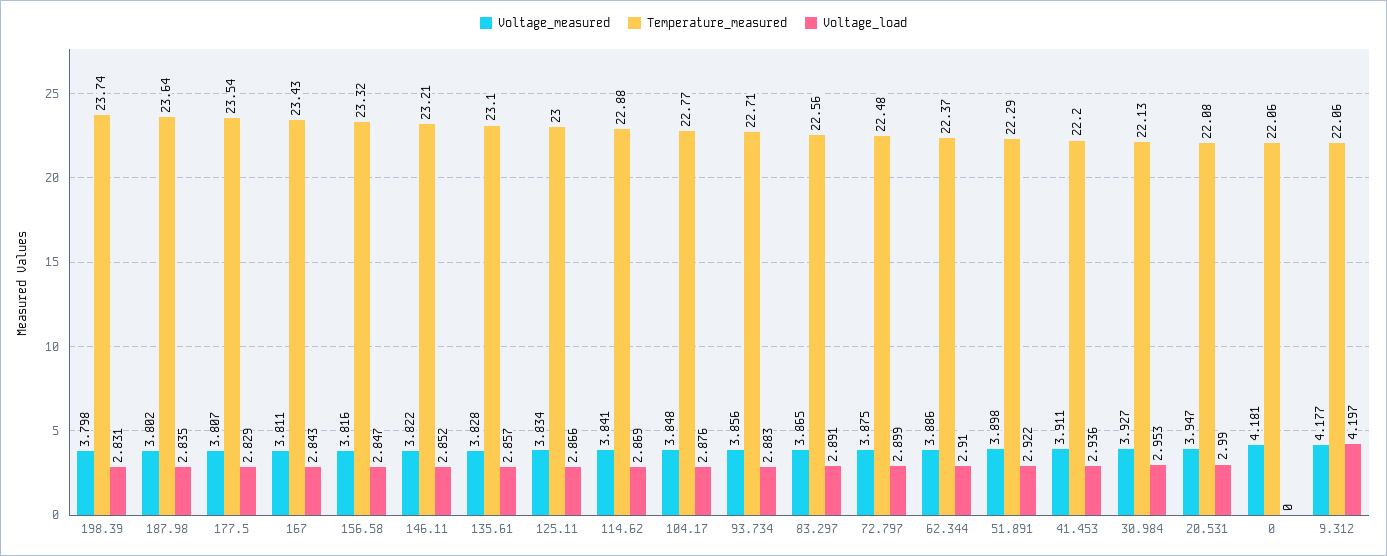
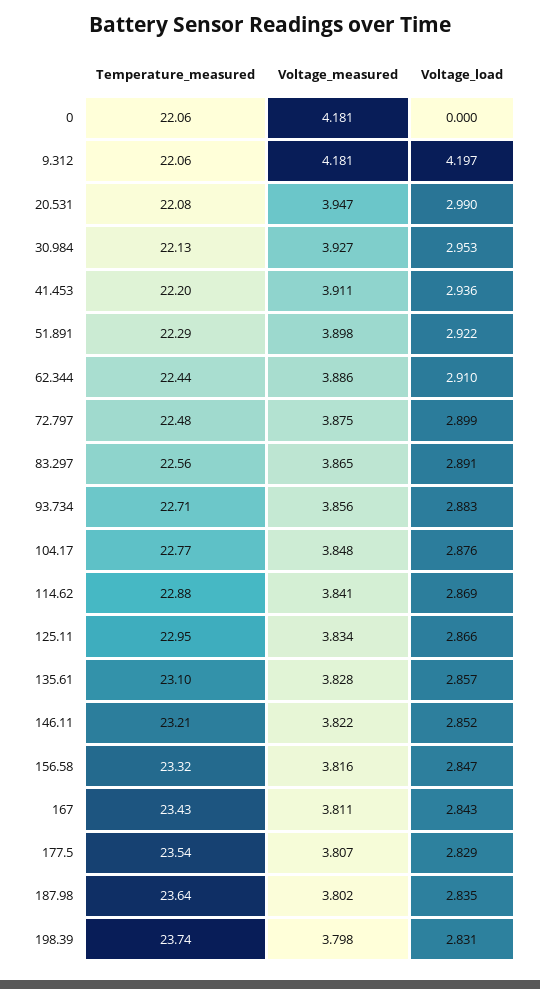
Temperature_measured, 125.11: 23 -> 22.95
Temperature_measured, 62.344: 22.37 -> 22.44
Voltage_measured, 9.312: 4.177 -> 4.181

